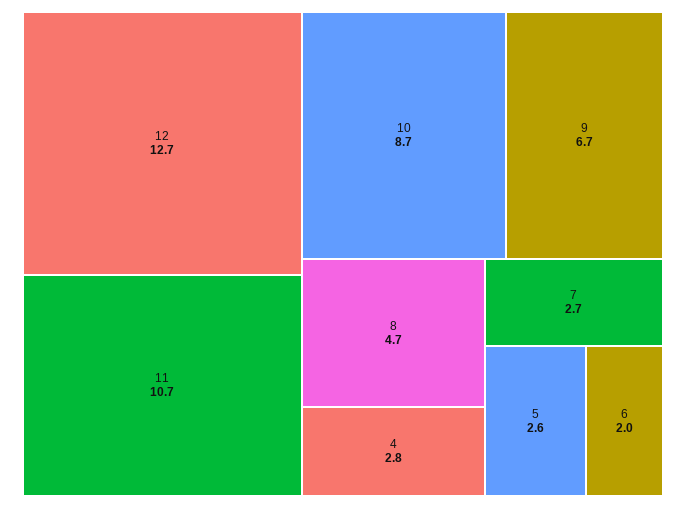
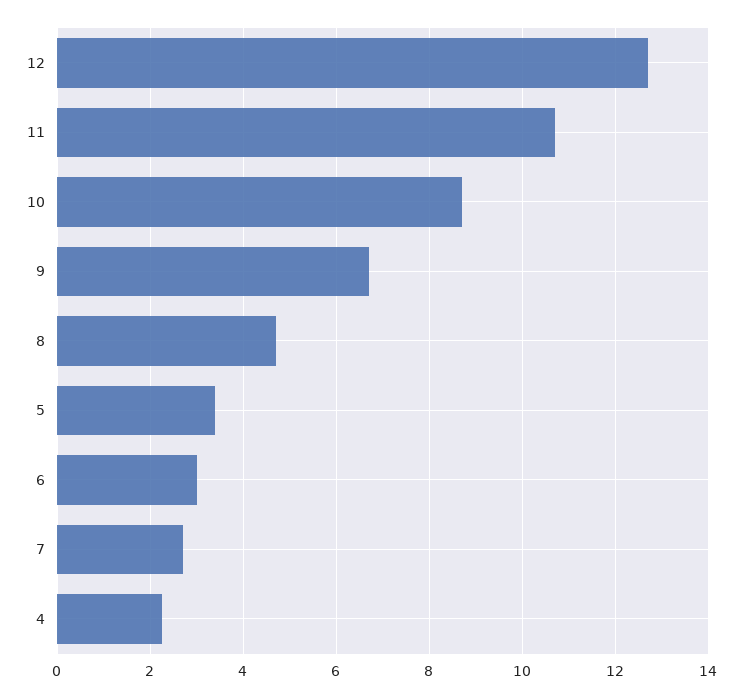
4: 2.8 -> 2.2
5: 2.6 -> 3.4
6: 2 -> 3

